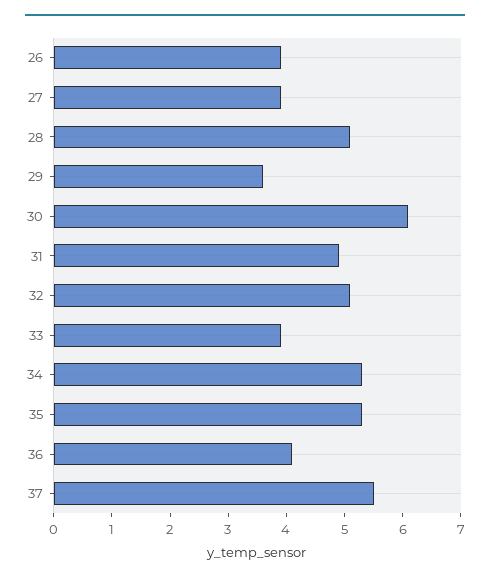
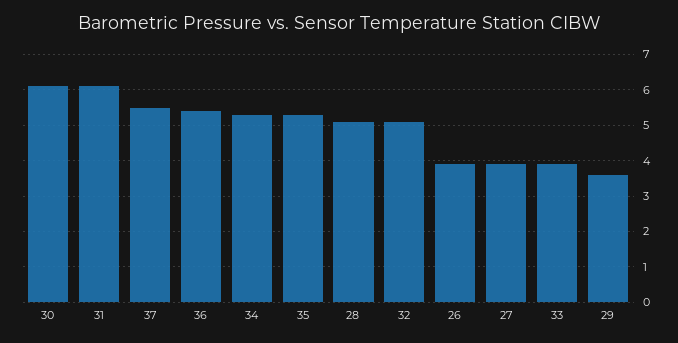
31: 5 -> 6
36: 4 -> 5.5

